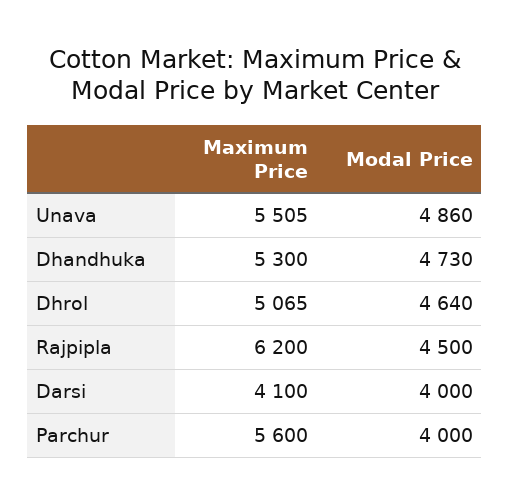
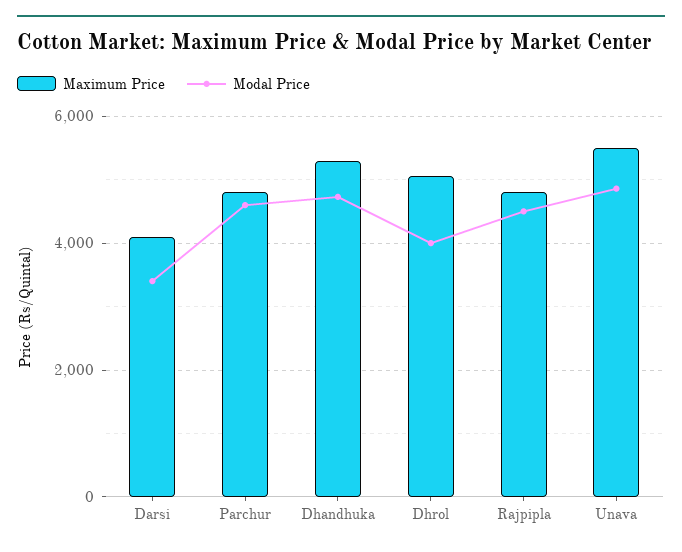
Modal Price, Dhrol: 4640 -> 4000
Maximum Price, Rajpipla: 6200 -> 4800
Modal Price, Darsi: 4000 -> 3400
Maximum Price, Parchur: 5600 -> 4800
Modal Price, Parchur: 4000 -> 4600

